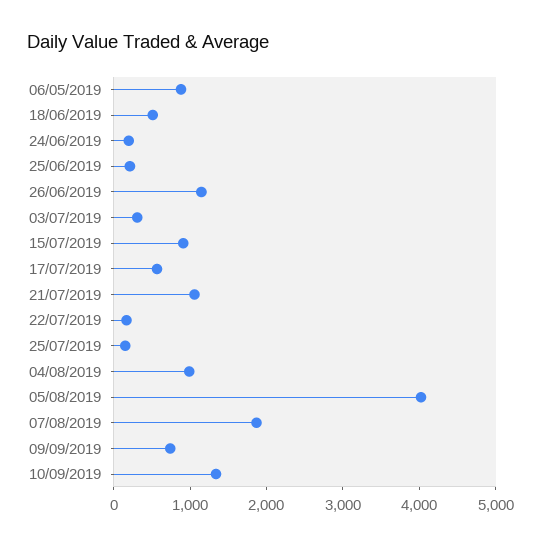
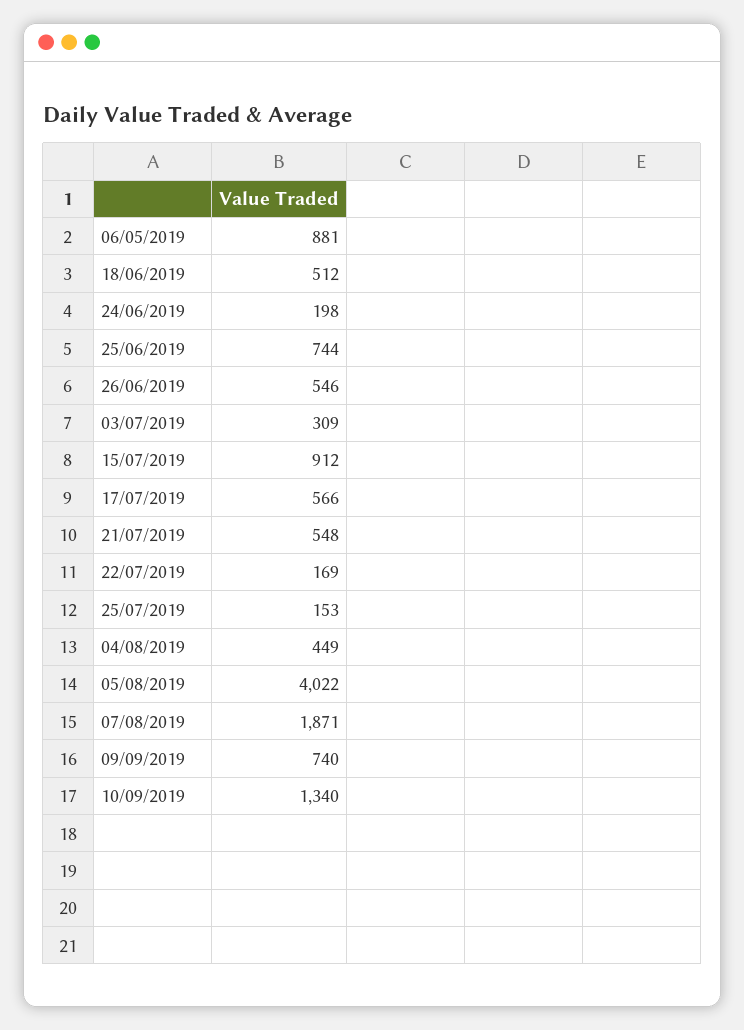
25/06/2019: 200 -> 744
26/06/2019: 1200 -> 546
21/07/2019: 1000 -> 548
04/08/2019: 1000 -> 449

